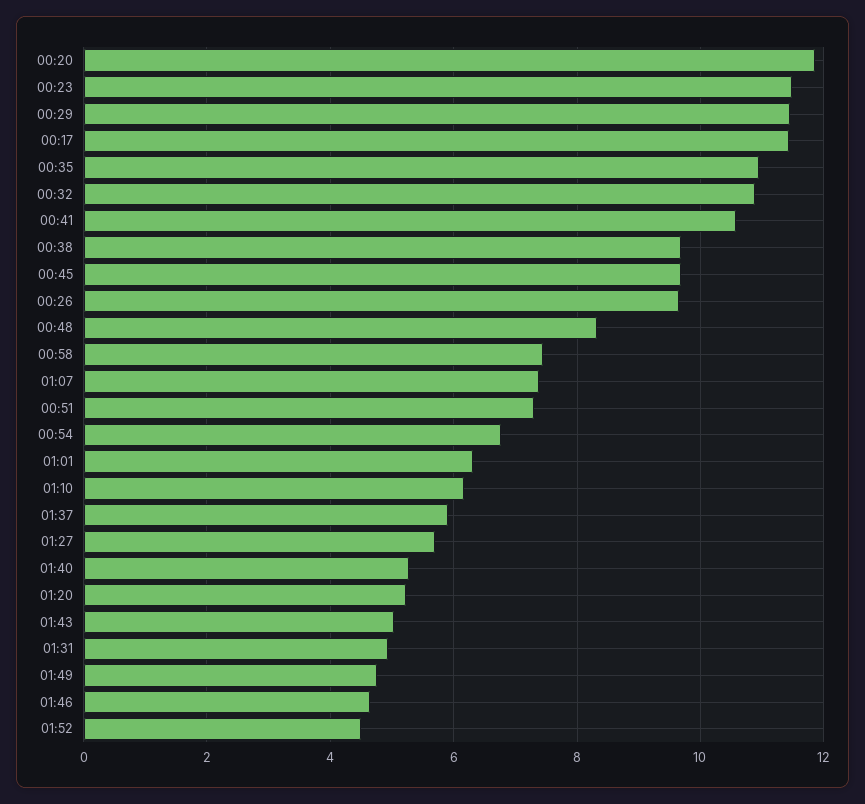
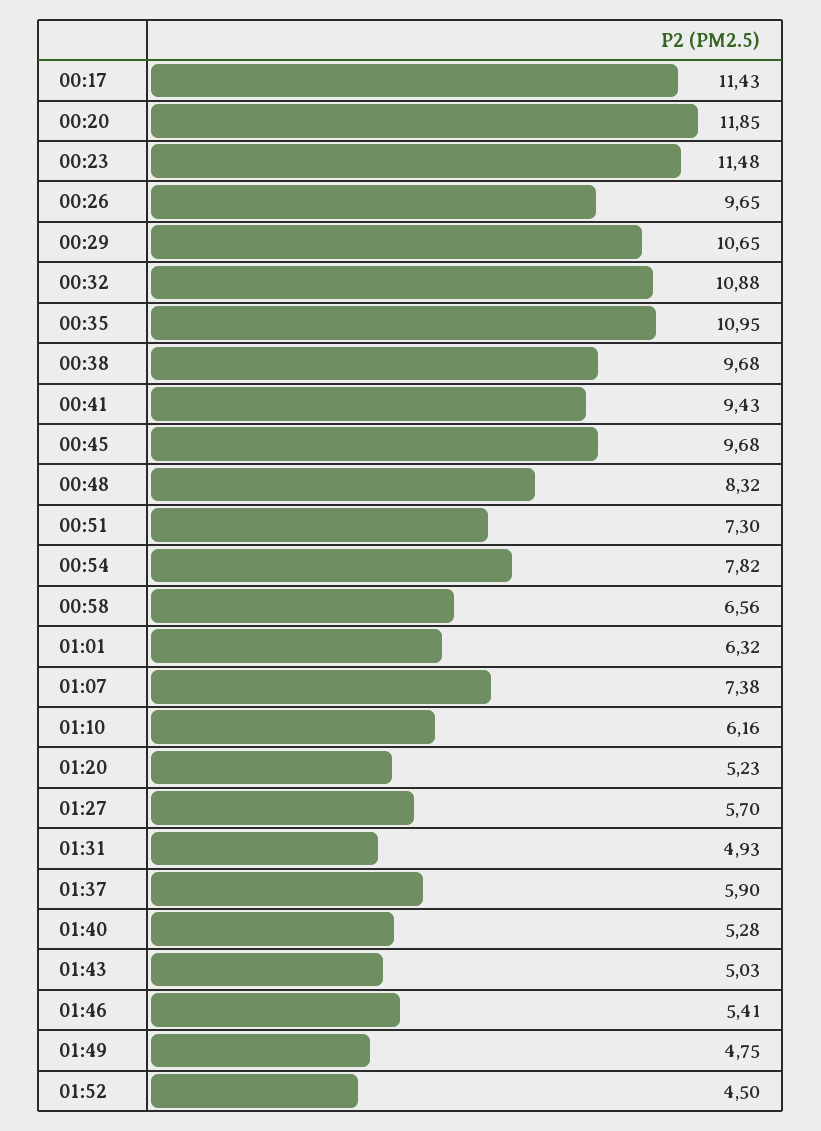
00:29: 11.4 -> 10.65
00:41: 10.6 -> 9.43
00:58: 7.4 -> 6.56
00:54: 6.8 -> 7.82
01:46: 4.6 -> 5.41

